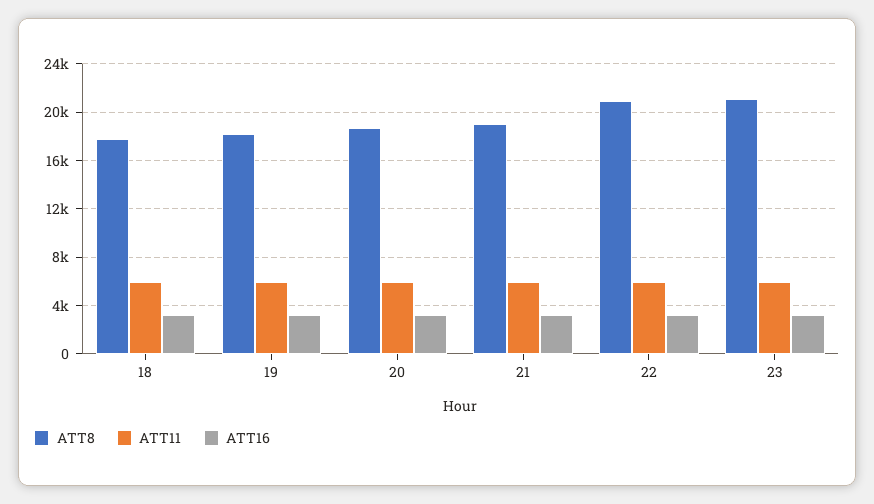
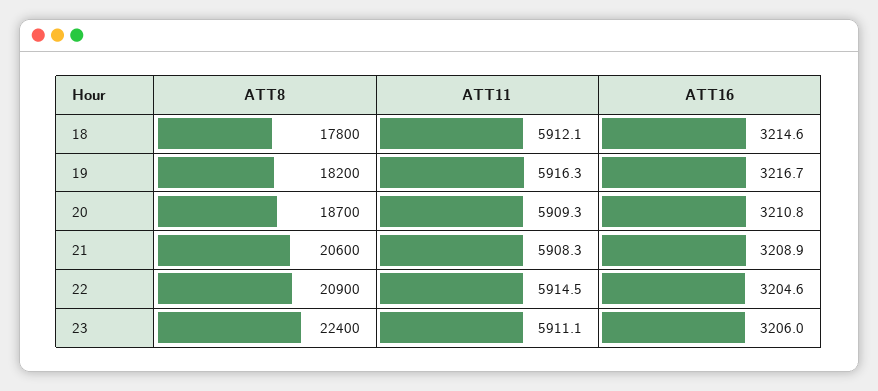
ATT8, 21: 19000 -> 20600
ATT8, 23: 21000 -> 22400

